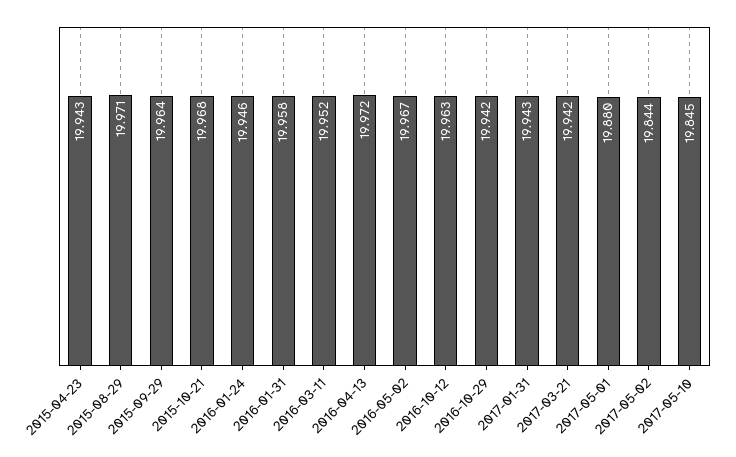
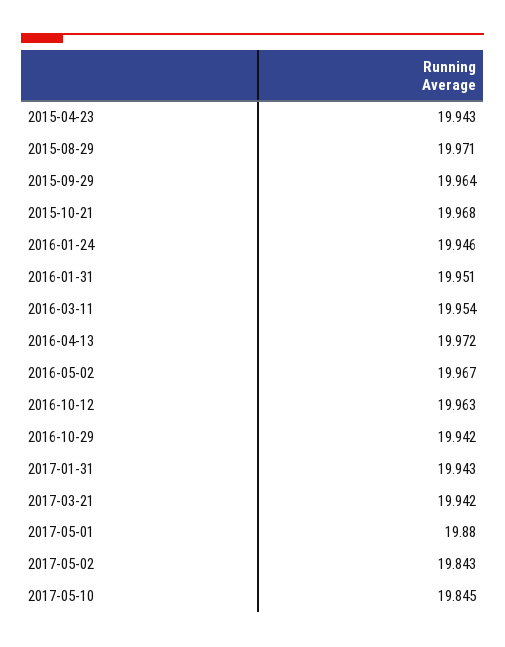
2016-01-31: 19.958 -> 19.951
2016-03-11: 19.952 -> 19.954
2017-05-02: 19.844 -> 19.843

